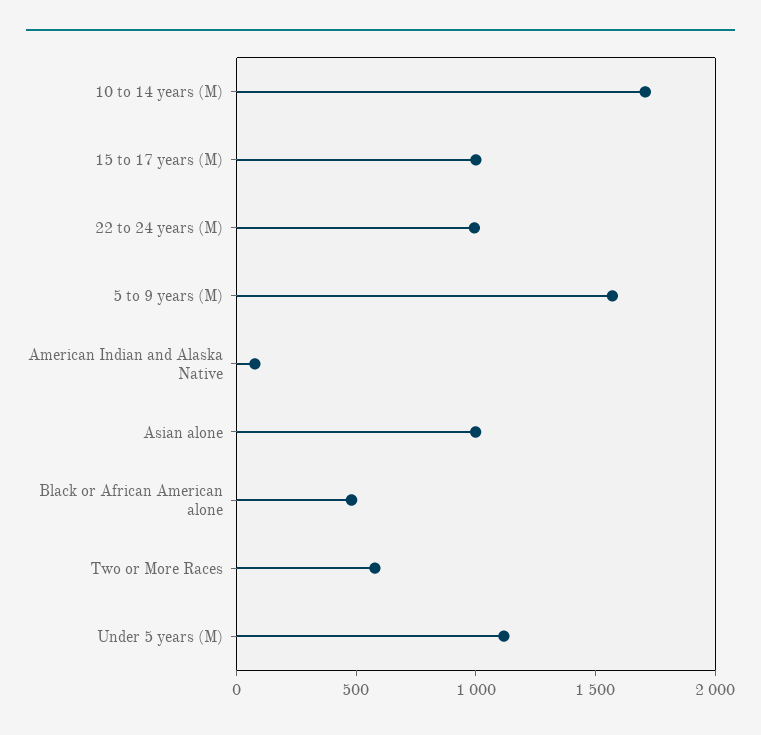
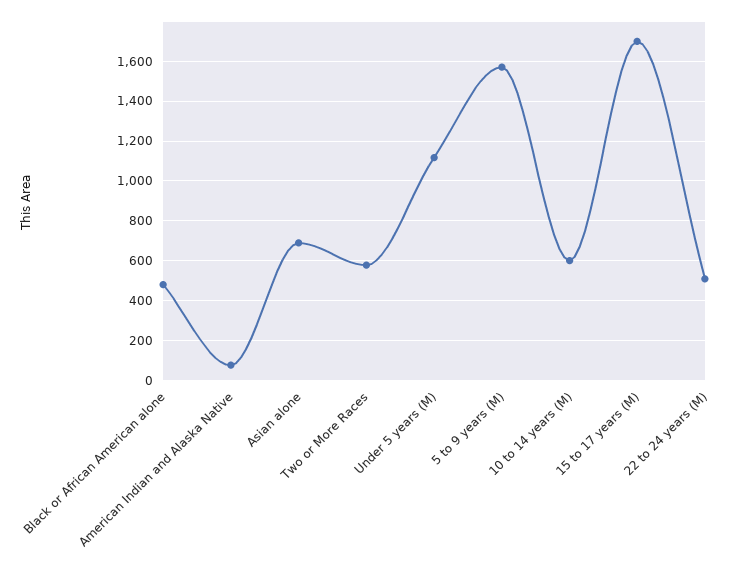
10 to 14 years (M): 1700 -> 600
15 to 17 years (M): 1000 -> 1700
22 to 24 years (M): 1000 -> 500
Asian alone: 1000 -> 700

